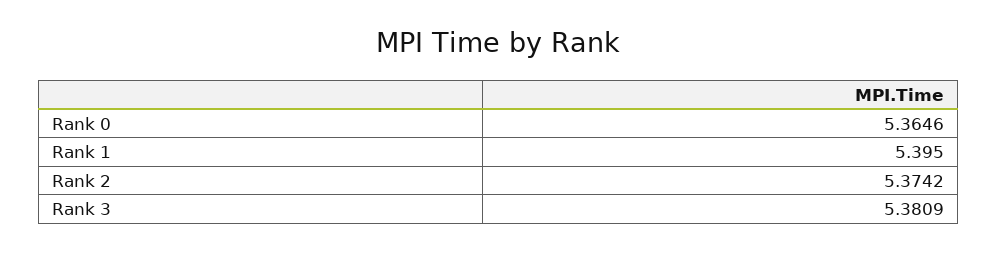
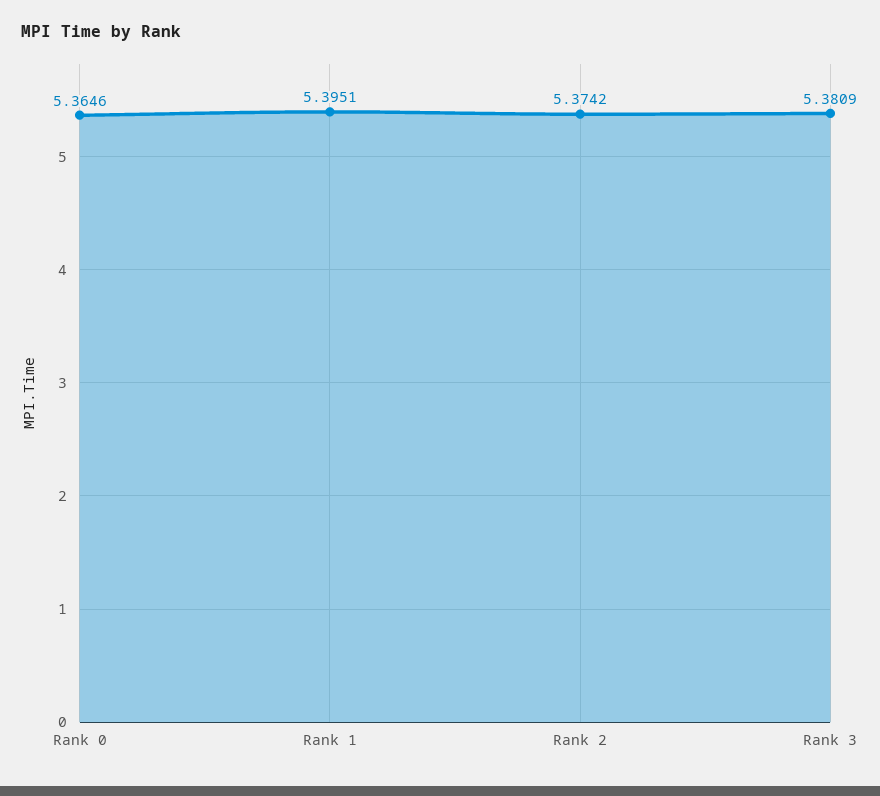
Rank 1: 5.395 -> 5.3951

